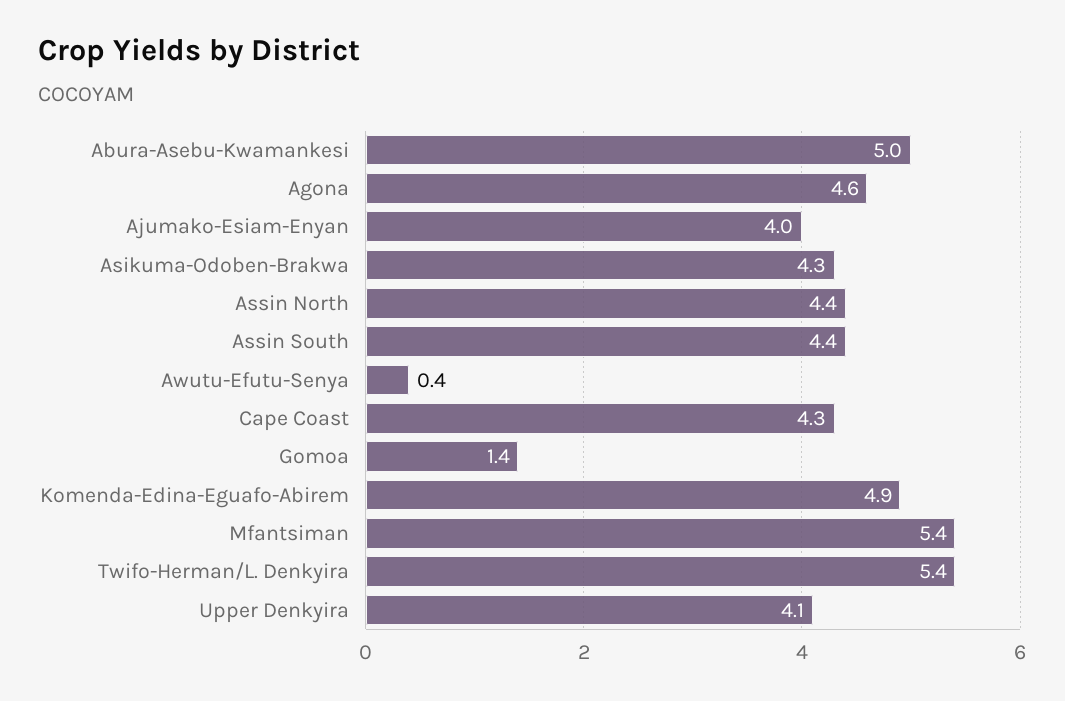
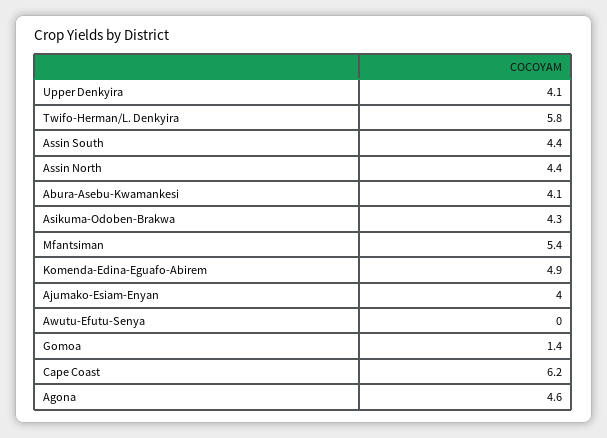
Abura-Asebu-Kwamankesi: 5 -> 4.1
Awutu-Efutu-Senya: 0.4 -> 0
Cape Coast: 4.3 -> 6.2
Twifo-Herman/L. Denkyira: 5.4 -> 5.8

